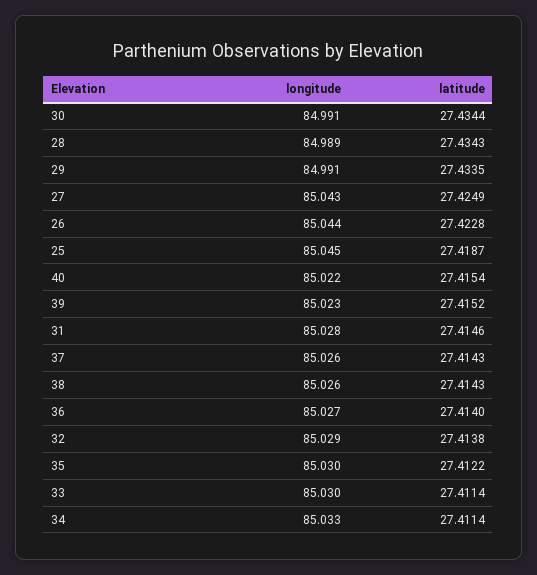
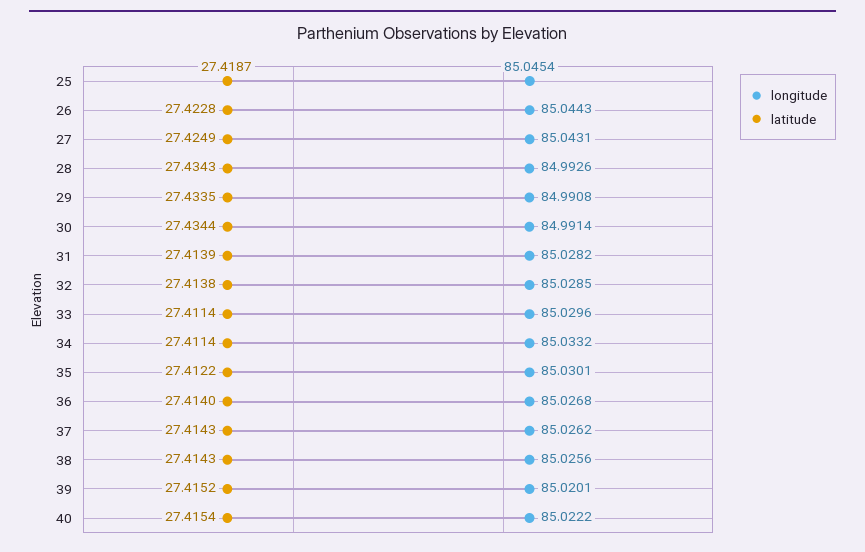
longitude, 28: 84.989 -> 84.9926
longitude, 39: 85.023 -> 85.0201
latitude, 31: 27.4146 -> 27.4139

